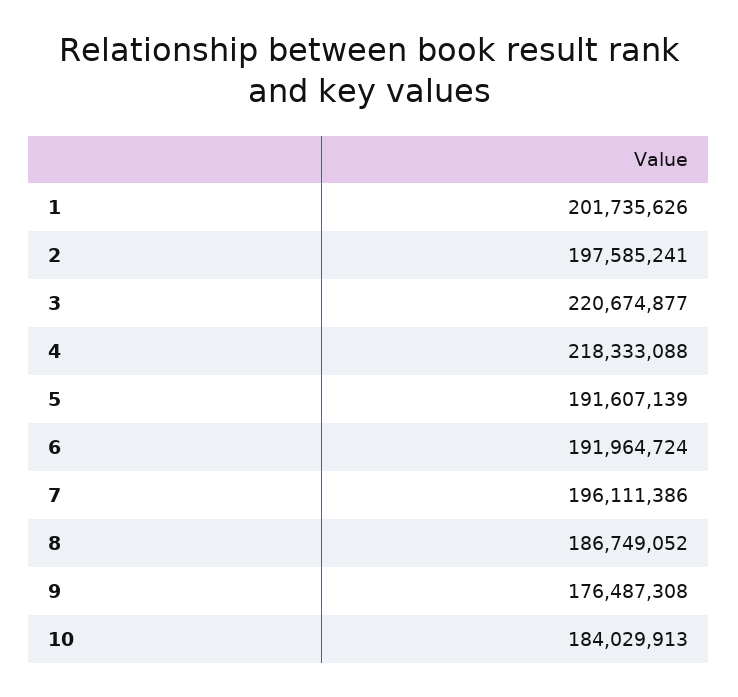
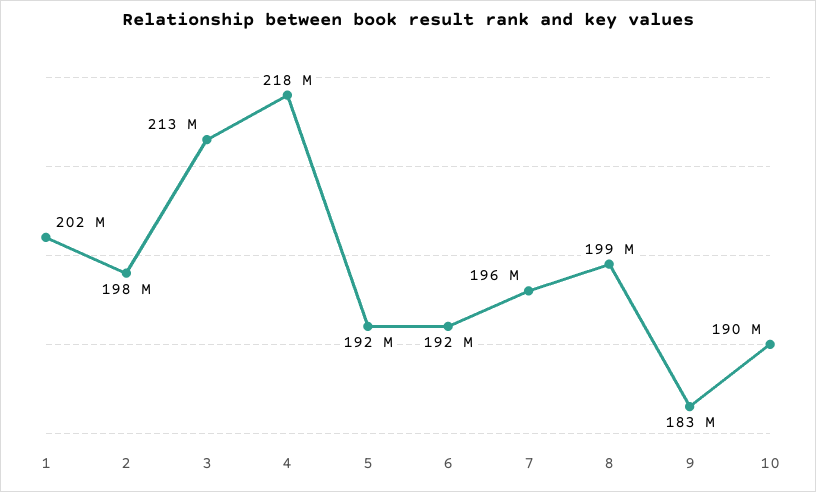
3: 220674877 -> 213000000
8: 186749052 -> 199000000
9: 176487308 -> 183000000
10: 184029913 -> 190000000

